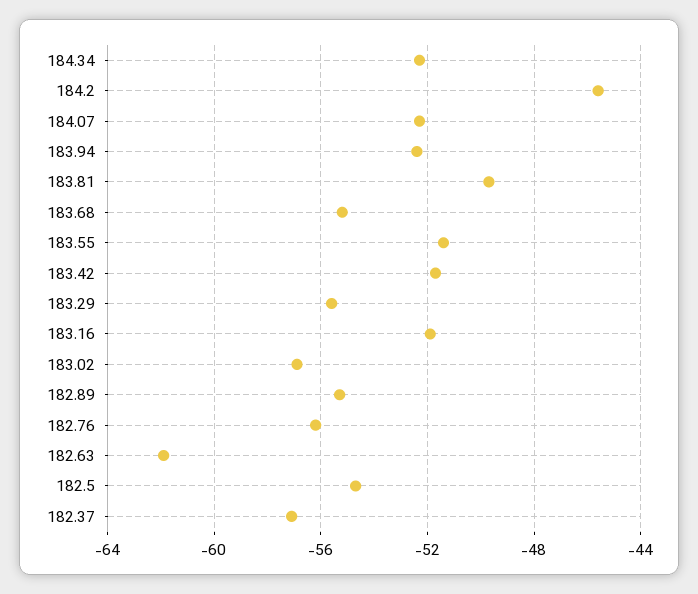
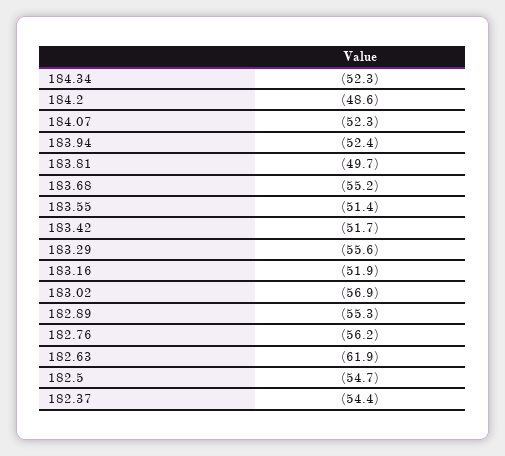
184.2: -45.5 -> -48.6
182.37: -57 -> -54.4

